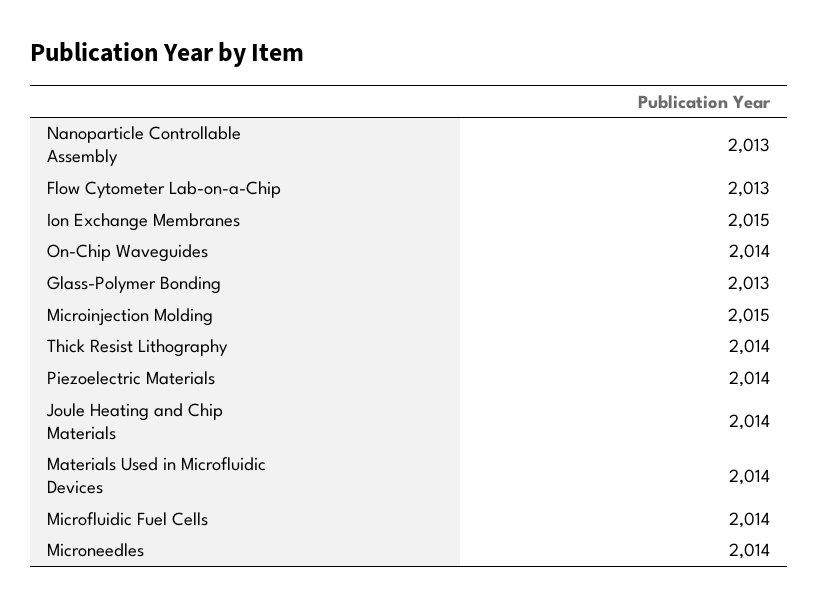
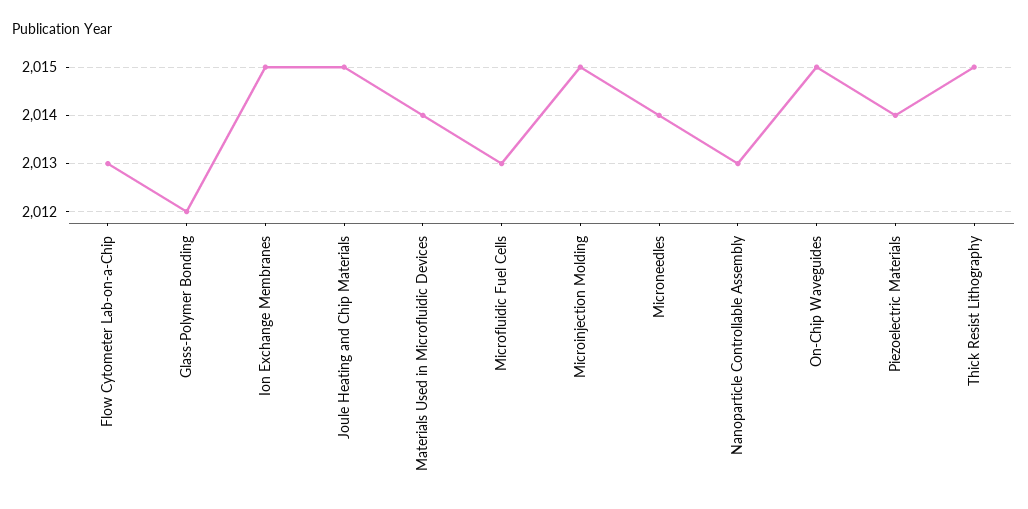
On-Chip Waveguides: 2014 -> 2015
Glass-Polymer Bonding: 2013 -> 2012
Thick Resist Lithography: 2014 -> 2015
Joule Heating and Chip Materials: 2014 -> 2015
Microfluidic Fuel Cells: 2014 -> 2013

